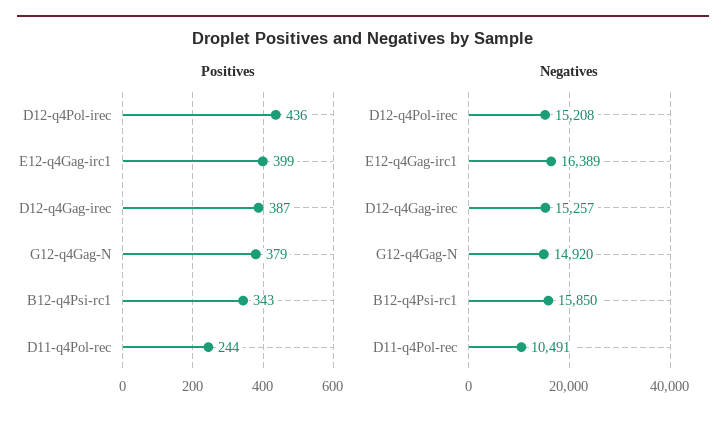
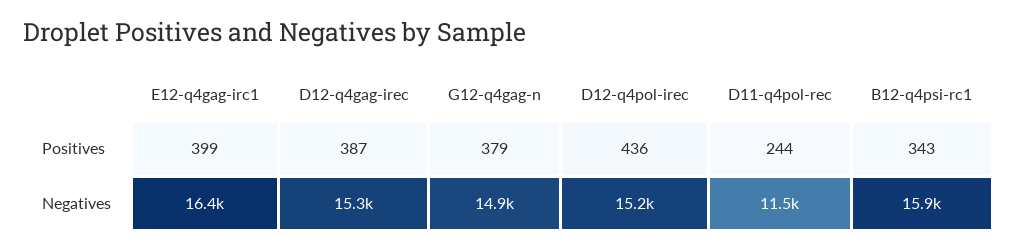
Negatives, D11-q4Pol-rec: 10491 -> 11500

